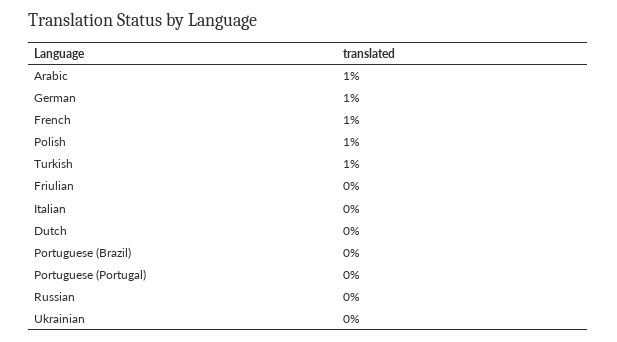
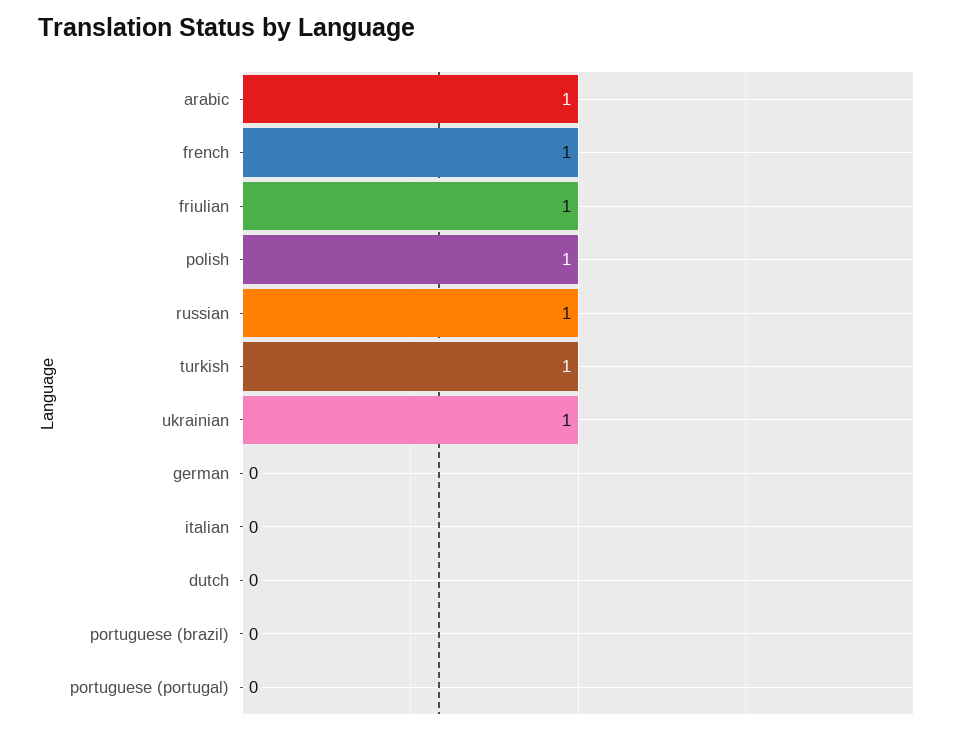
German: 1 -> 0
Friulian: 0 -> 1
Russian: 0 -> 1
Ukrainian: 0 -> 1

